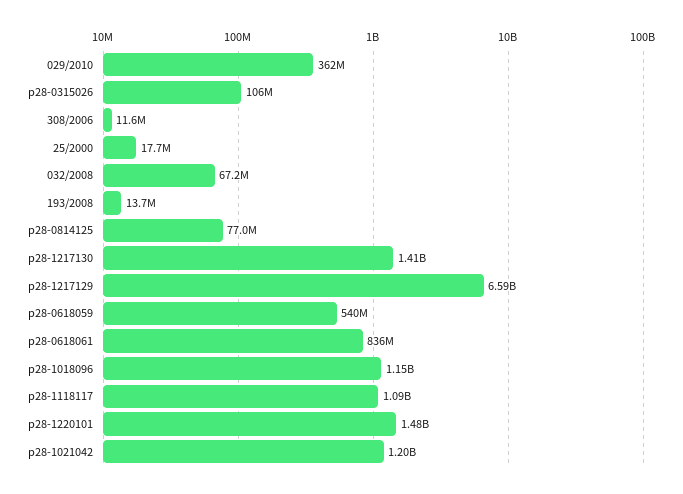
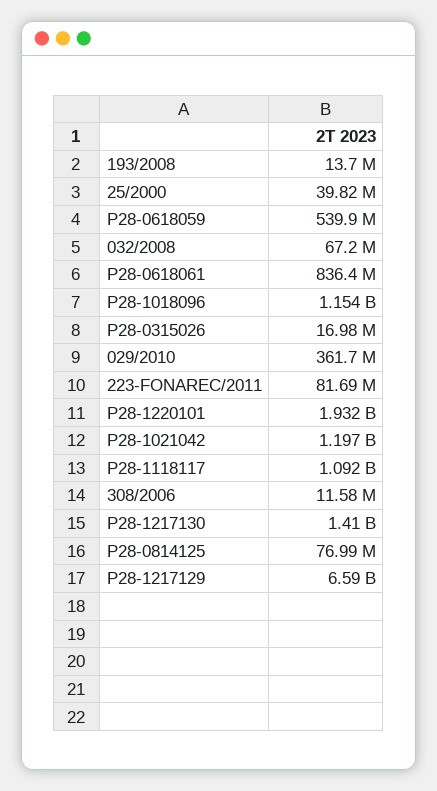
p28-0315026: 106000000 -> 16980000
25/2000: 17700000 -> 39820000
p28-1220101: 1480000000 -> 1932000000
223-FONAREC/2011: none -> 81690000

